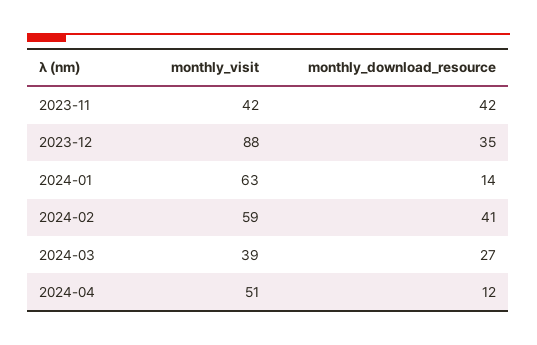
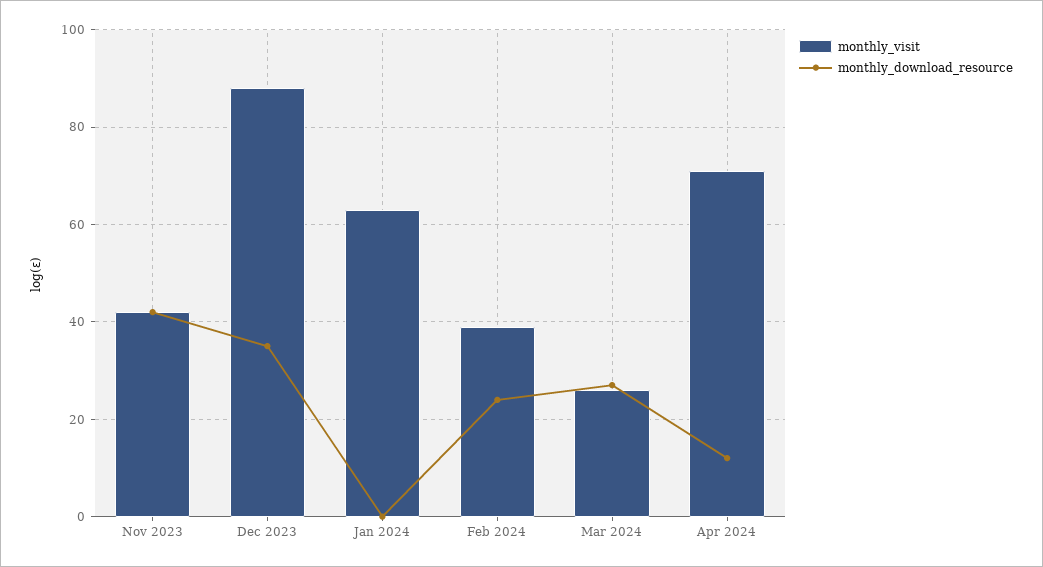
monthly_download_resource, 2024-01: 14 -> 0
monthly_visit, 2024-02: 59 -> 40
monthly_download_resource, 2024-02: 41 -> 25
monthly_visit, 2024-03: 39 -> 25
monthly_visit, 2024-04: 51 -> 70

